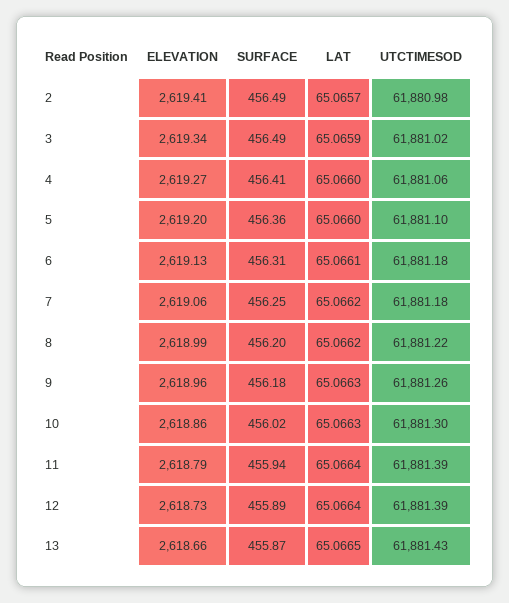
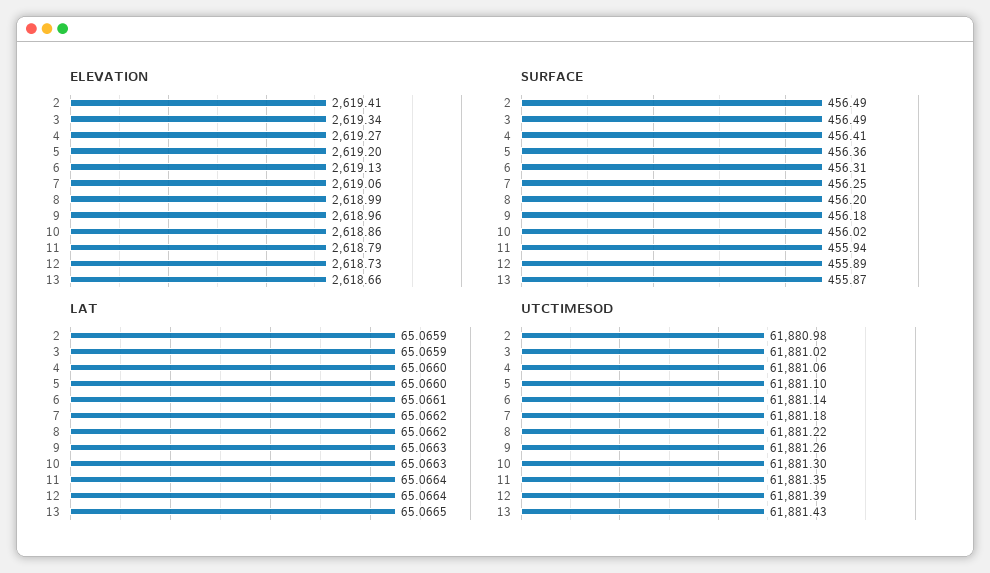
LAT, 2: 65.0657 -> 65.0659
UTCTIMESOD, 6: 61881.18 -> 61881.14
UTCTIMESOD, 11: 61881.39 -> 61881.35

